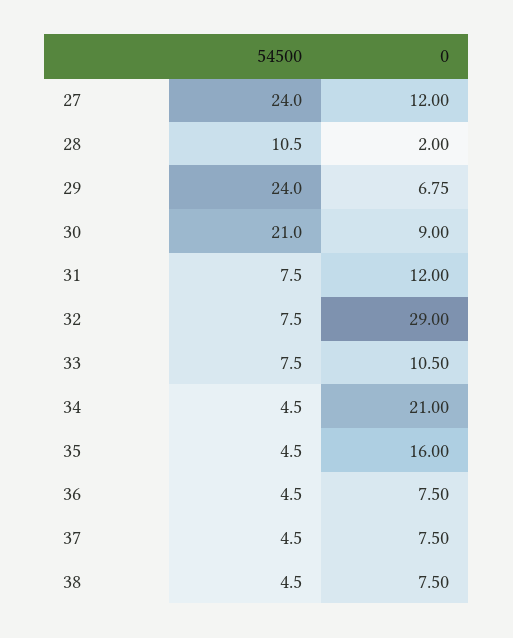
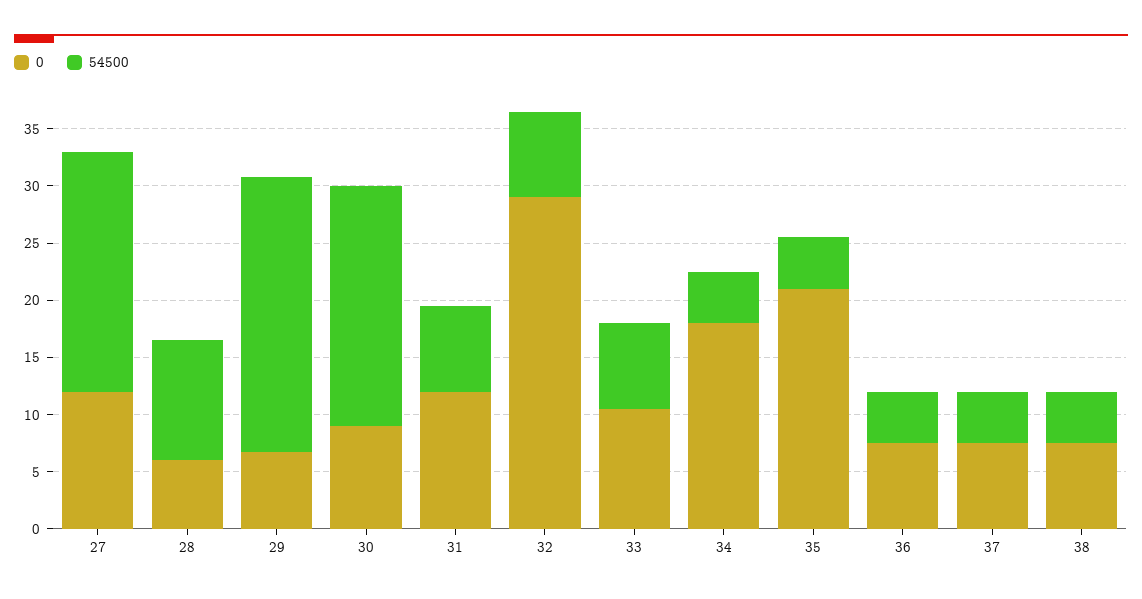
54500, 27: 24 -> 21
0, 28: 2 -> 6
0, 34: 21 -> 18
0, 35: 16 -> 21

